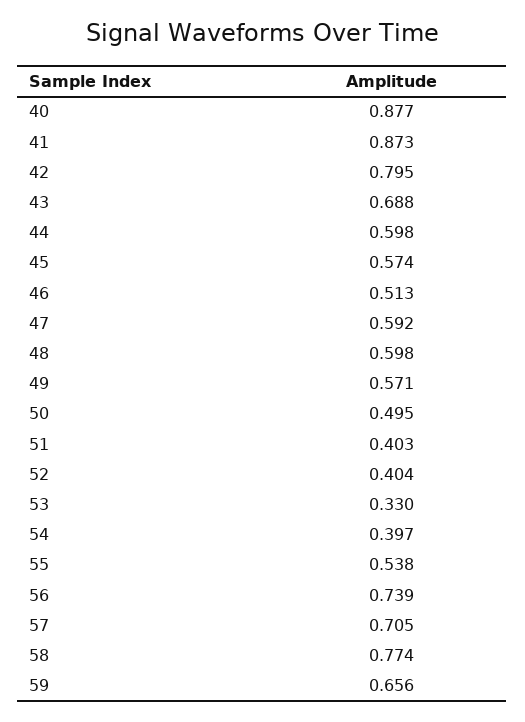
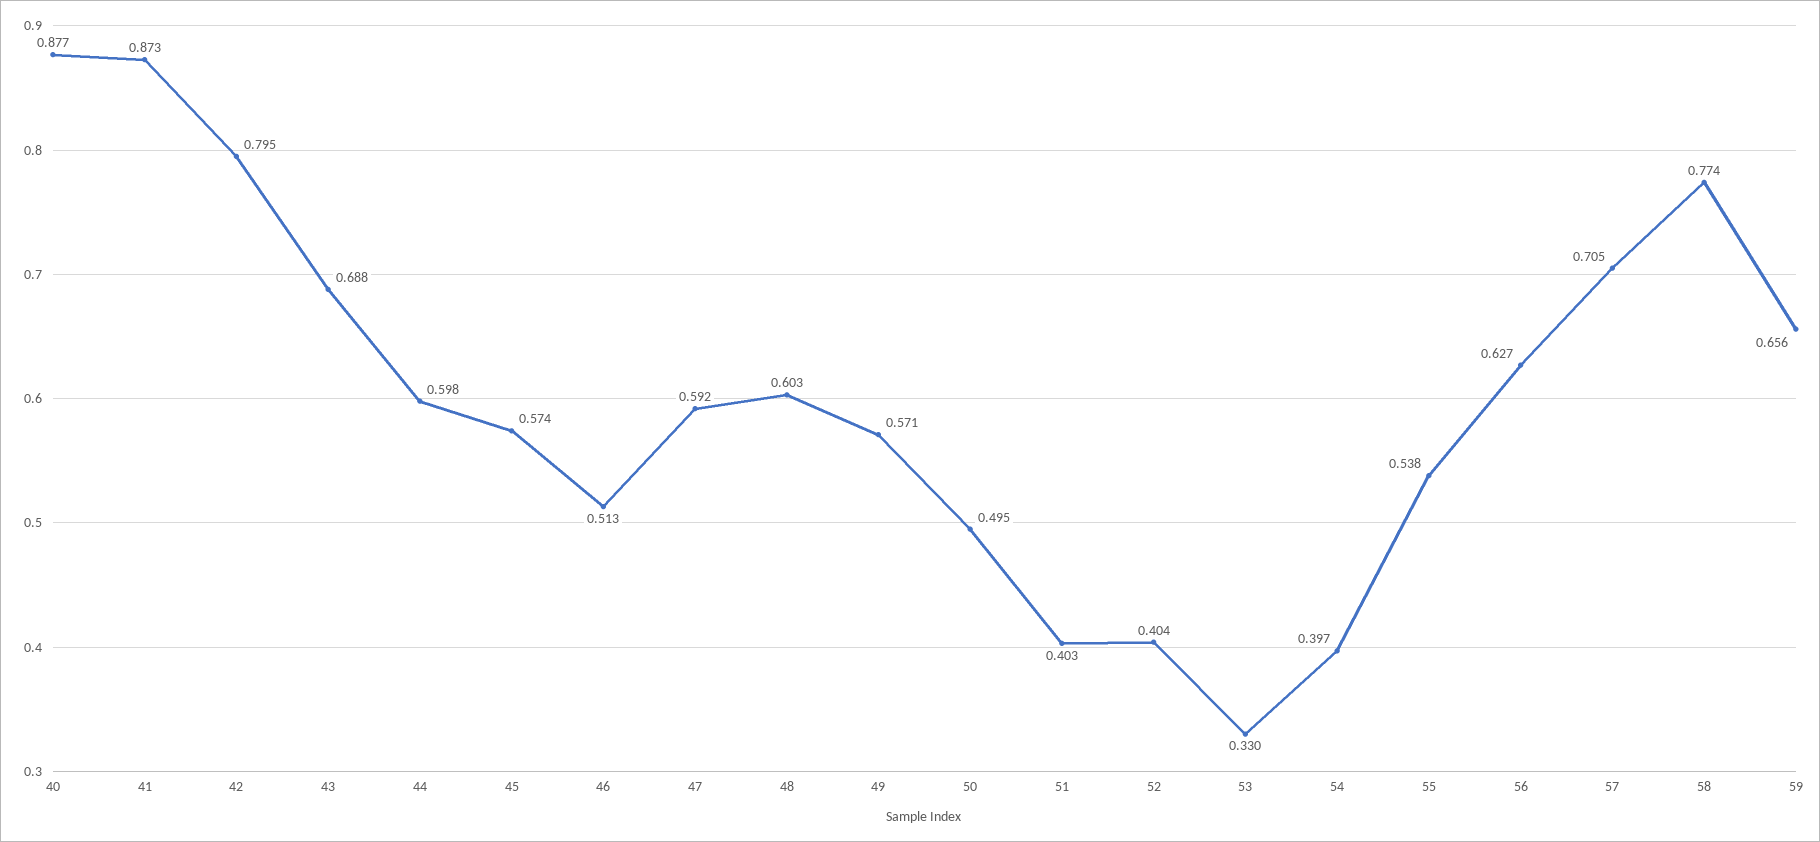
48: 0.598 -> 0.603
56: 0.739 -> 0.627

